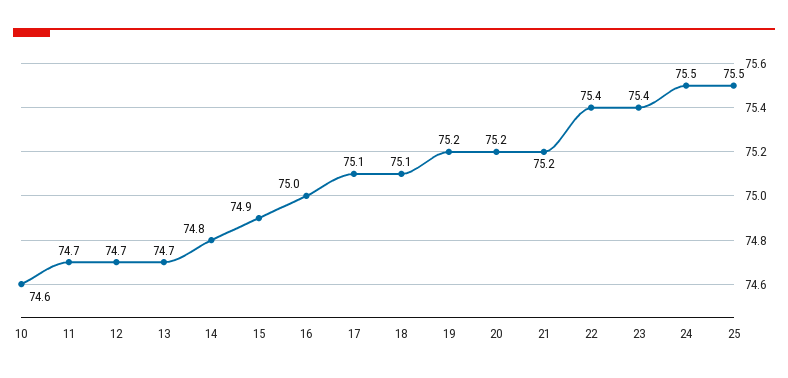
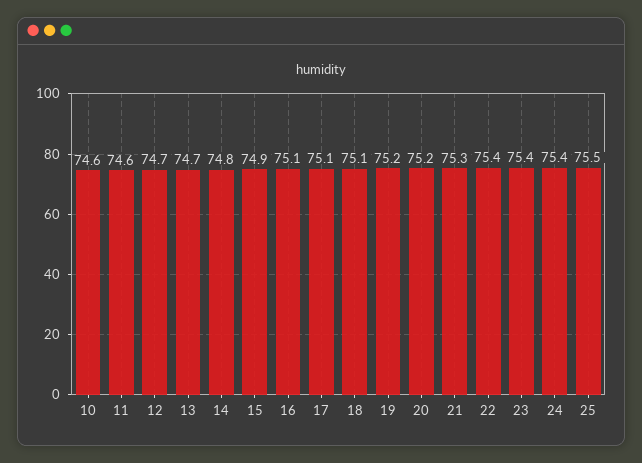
11: 74.7 -> 74.6
16: 75 -> 75.1
21: 75.2 -> 75.3
24: 75.5 -> 75.4

